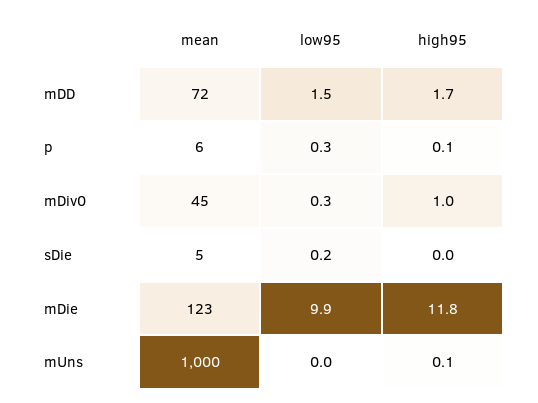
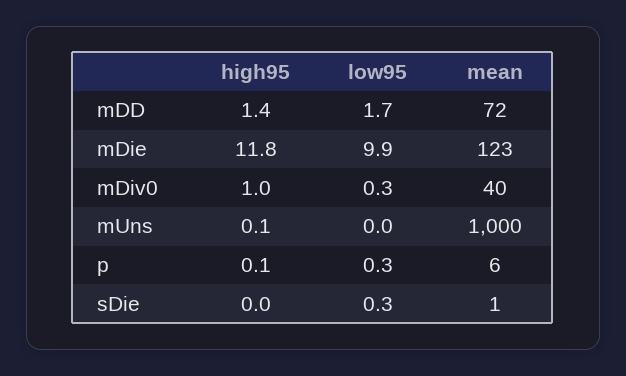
low95, mDD: 1.5 -> 1.7
high95, mDD: 1.7 -> 1.4
mean, mDiv0: 45 -> 40
mean, sDie: 5 -> 1
low95, sDie: 0.2 -> 0.3

